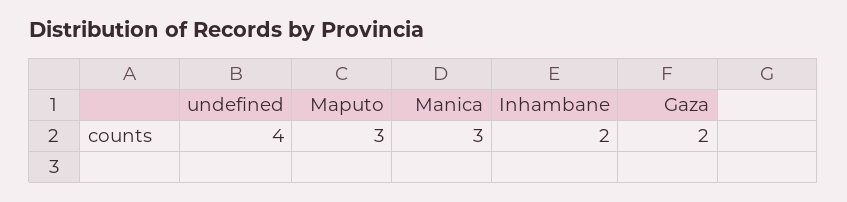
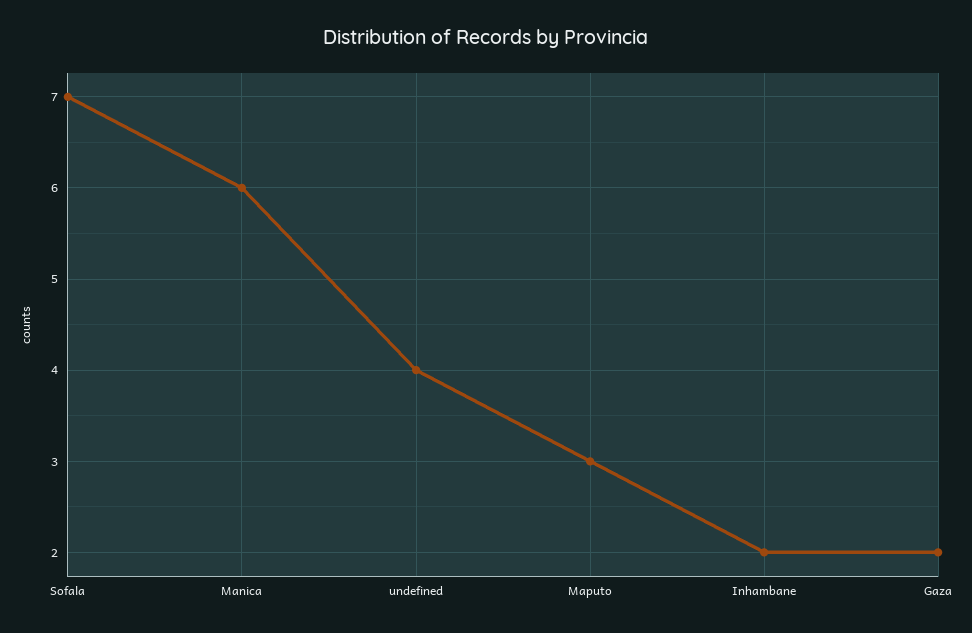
Manica: 3 -> 6
Sofala: none -> 7

